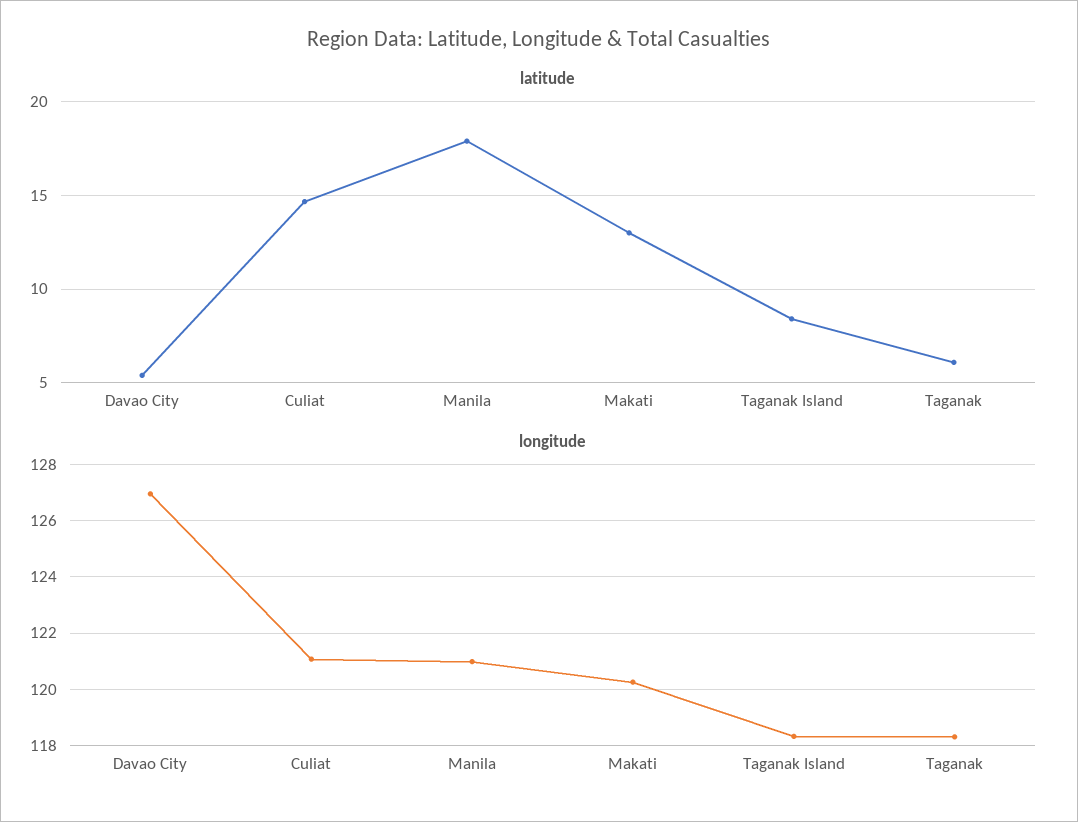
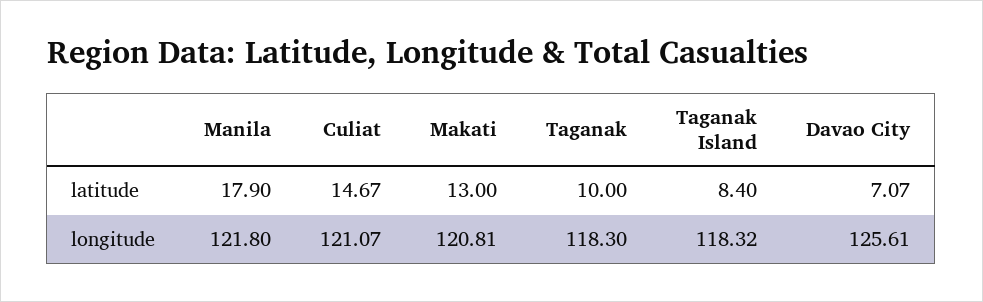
latitude, Davao City: 5.5 -> 7.07
latitude, Taganak: 6 -> 10
longitude, Davao City: 127 -> 125.61
longitude, Manila: 121 -> 121.8
longitude, Makati: 120.25 -> 120.81

